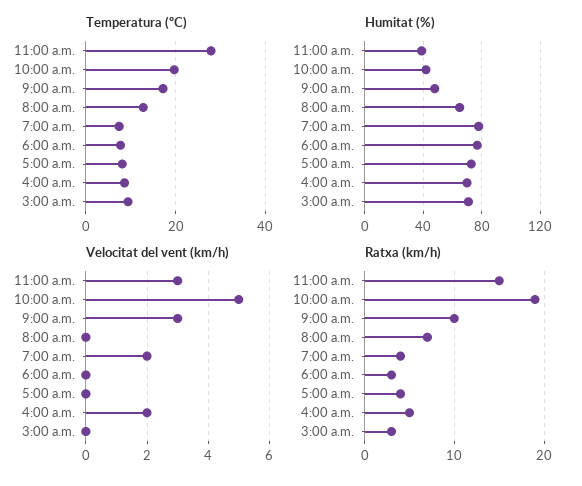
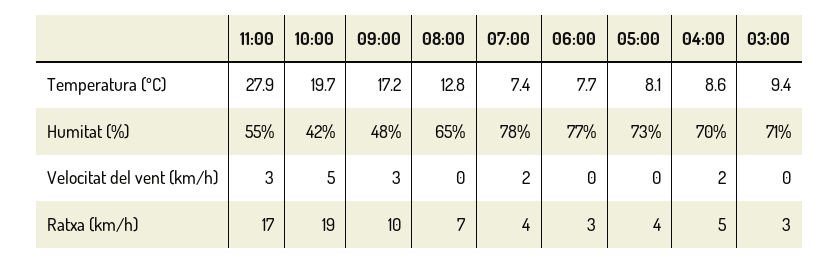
Humitat (%), 11:00 a.m.: 40 -> 55
Ratxa (km/h), 11:00 a.m.: 15 -> 17

